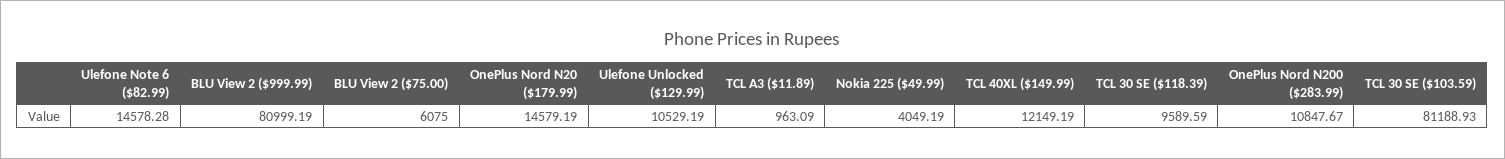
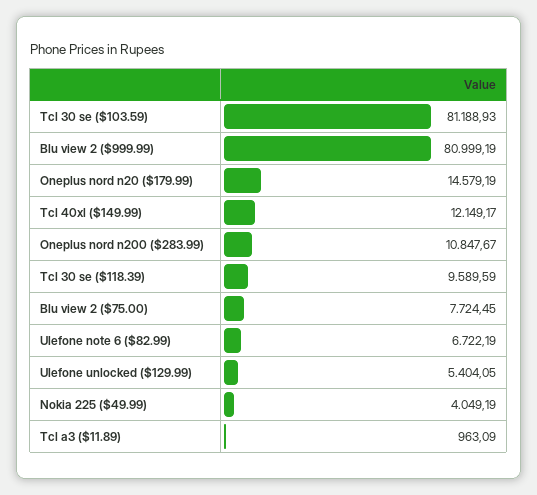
Ulefone Note 6 ($82.99): 14578.28 -> 6722.19
BLU View 2 ($75.00): 6075 -> 7724.45
Ulefone Unlocked ($129.99): 10529.19 -> 5404.05
TCL 40XL ($149.99): 12149.19 -> 12149.17

